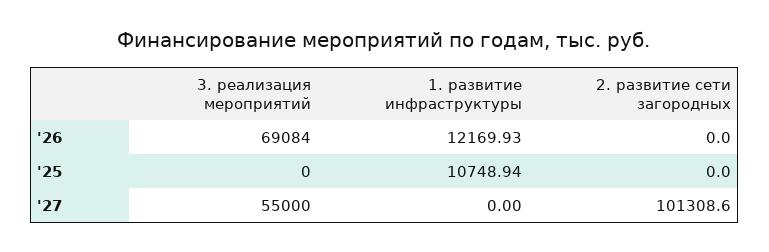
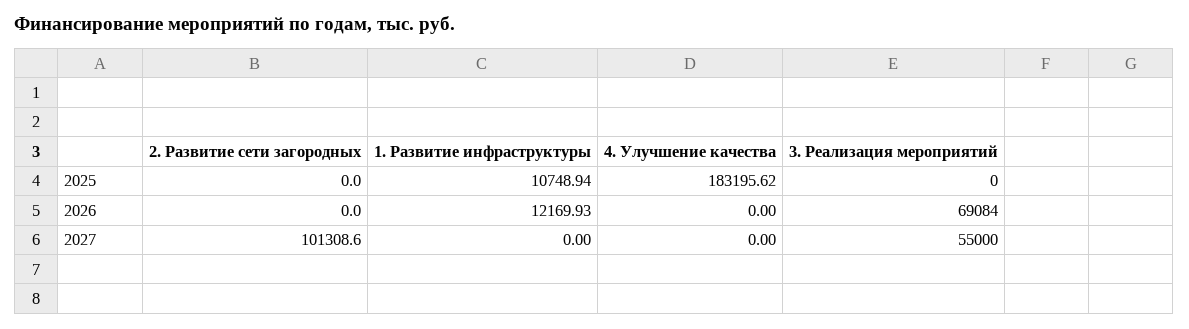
4. Улучшение качества, '25: none -> 183195.62
4. Улучшение качества, '26: none -> 0
4. Улучшение качества, '27: none -> 0

